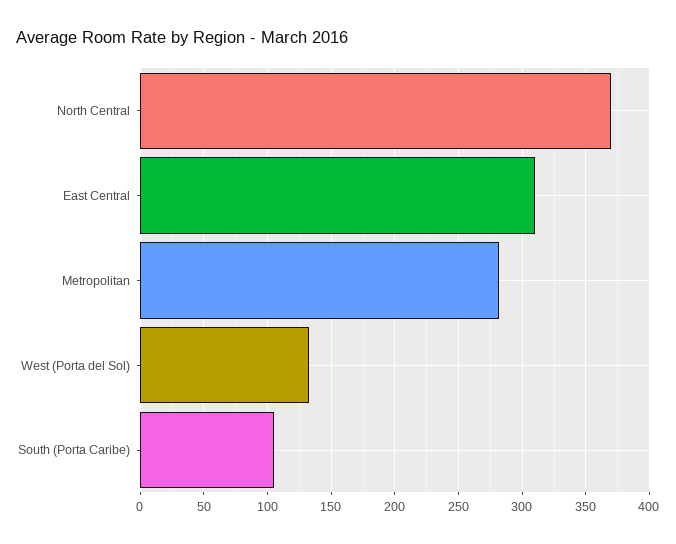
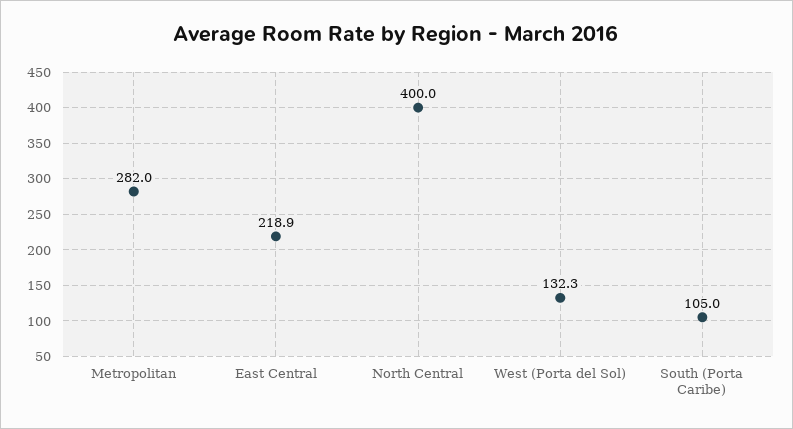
North Central: 370 -> 400
East Central: 310 -> 218.9

